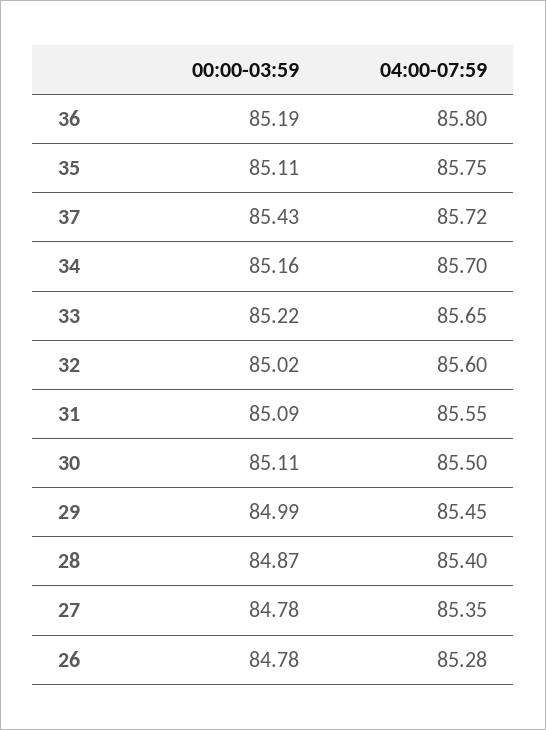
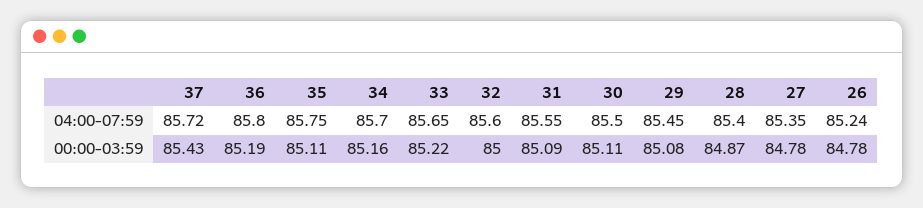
00:00-03:59, 32: 85.02 -> 85
00:00-03:59, 29: 84.99 -> 85.08
04:00-07:59, 26: 85.28 -> 85.24

